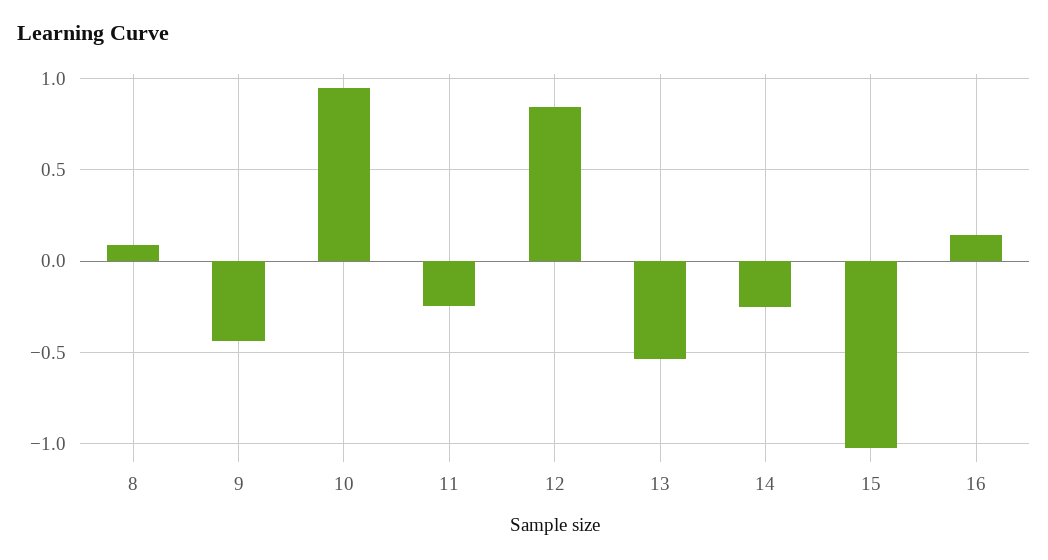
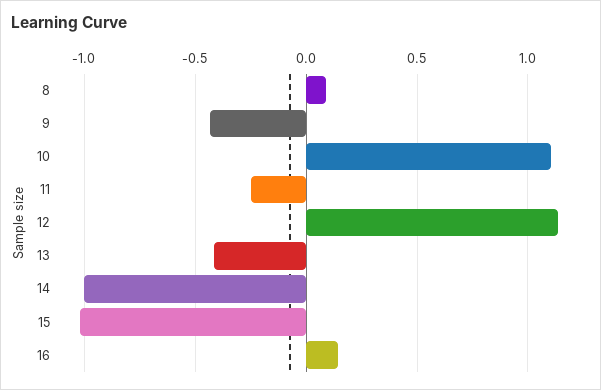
10: 0.95 -> 1.1
12: 0.85 -> 1.15
13: -0.55 -> -0.4
14: -0.25 -> -1

